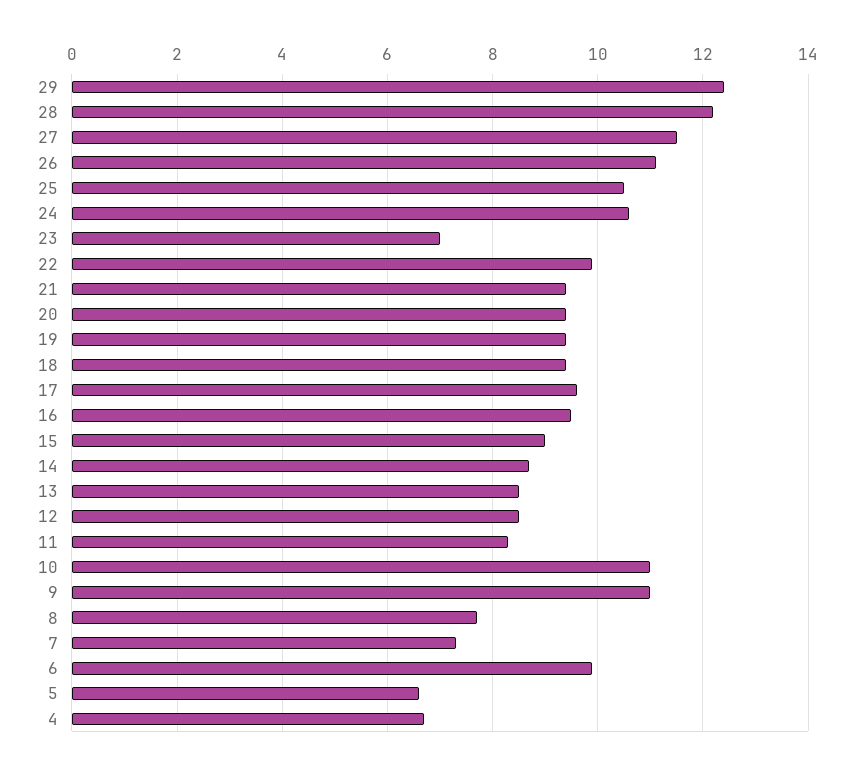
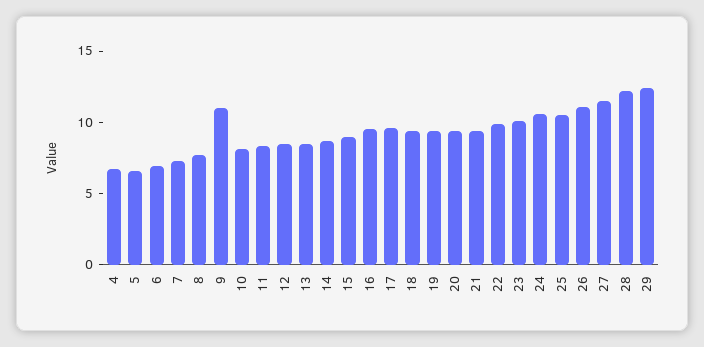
23: 7 -> 10
10: 11 -> 8
6: 10 -> 7

